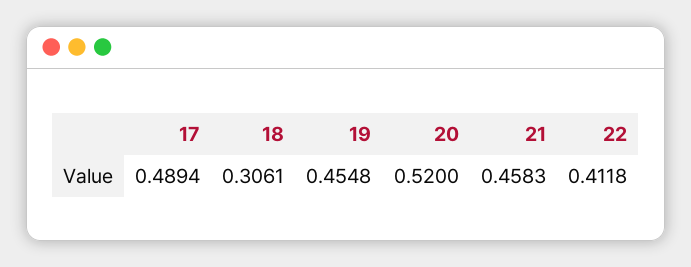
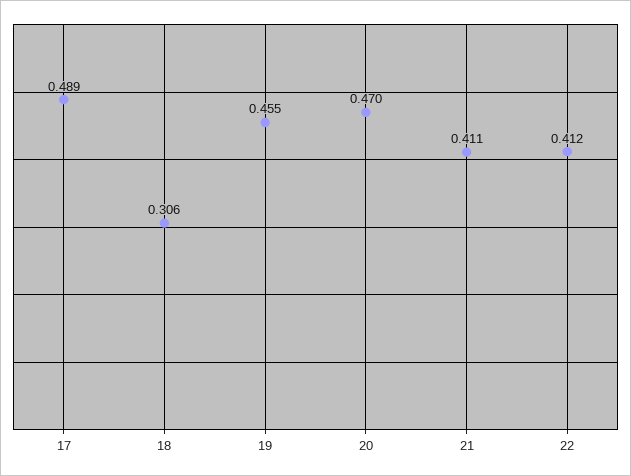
20: 0.52 -> 0.47
21: 0.4583 -> 0.411

